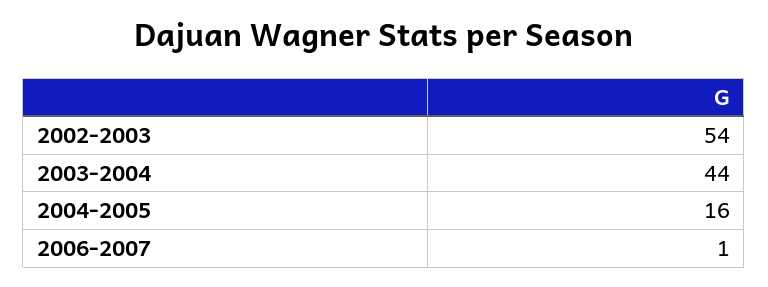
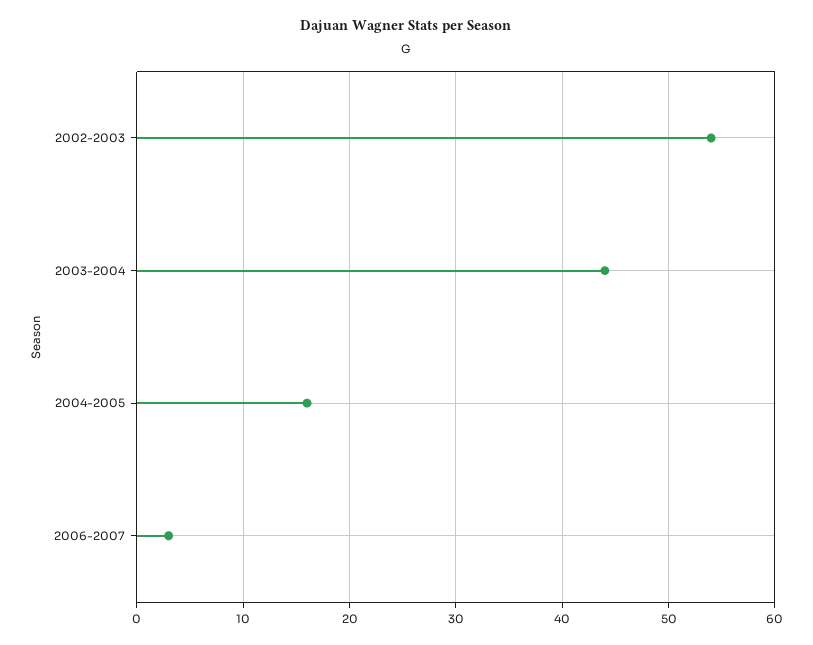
2006-2007: 1 -> 3

